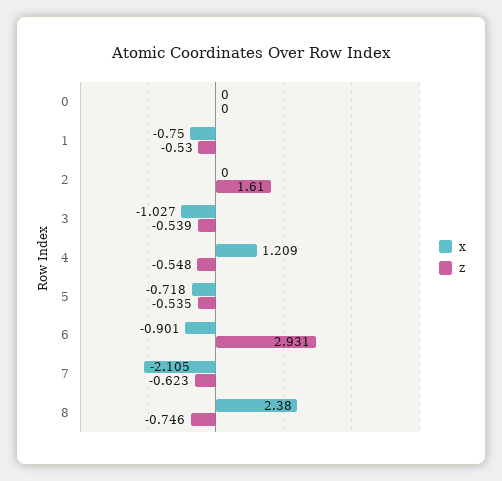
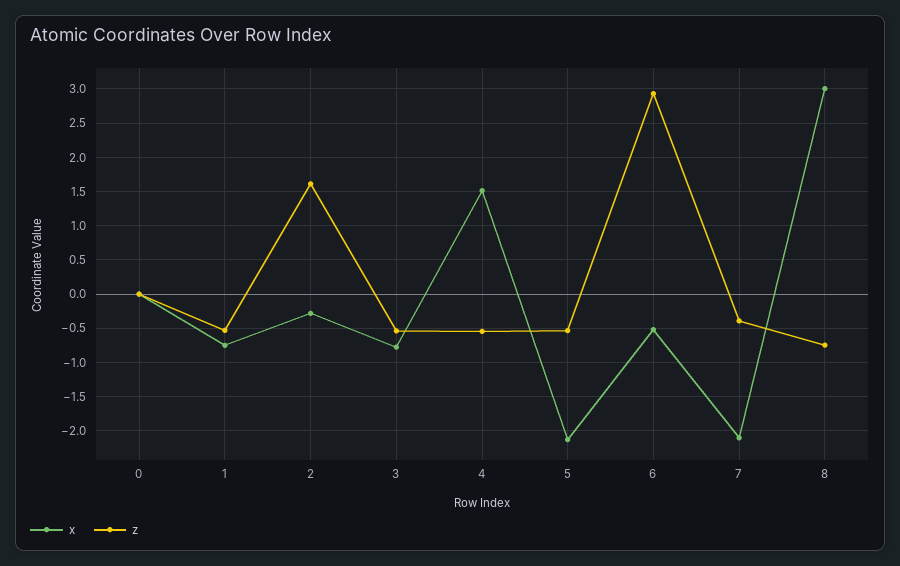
x, 2: 0 -> -0.3
x, 3: -1.027 -> -0.8
x, 4: 1.209 -> 1.5
x, 5: -0.718 -> -2.1
x, 6: -0.901 -> -0.5
z, 7: -0.623 -> -0.4
x, 8: 2.38 -> 3

